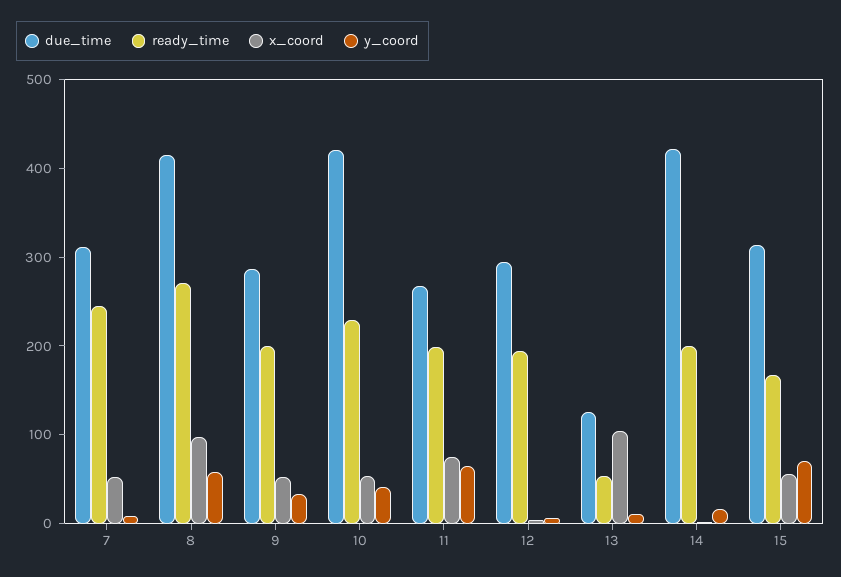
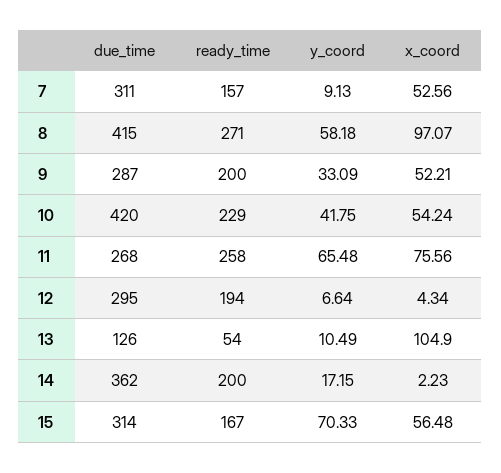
ready_time, 7: 240 -> 157
ready_time, 11: 200 -> 258
due_time, 14: 420 -> 362

